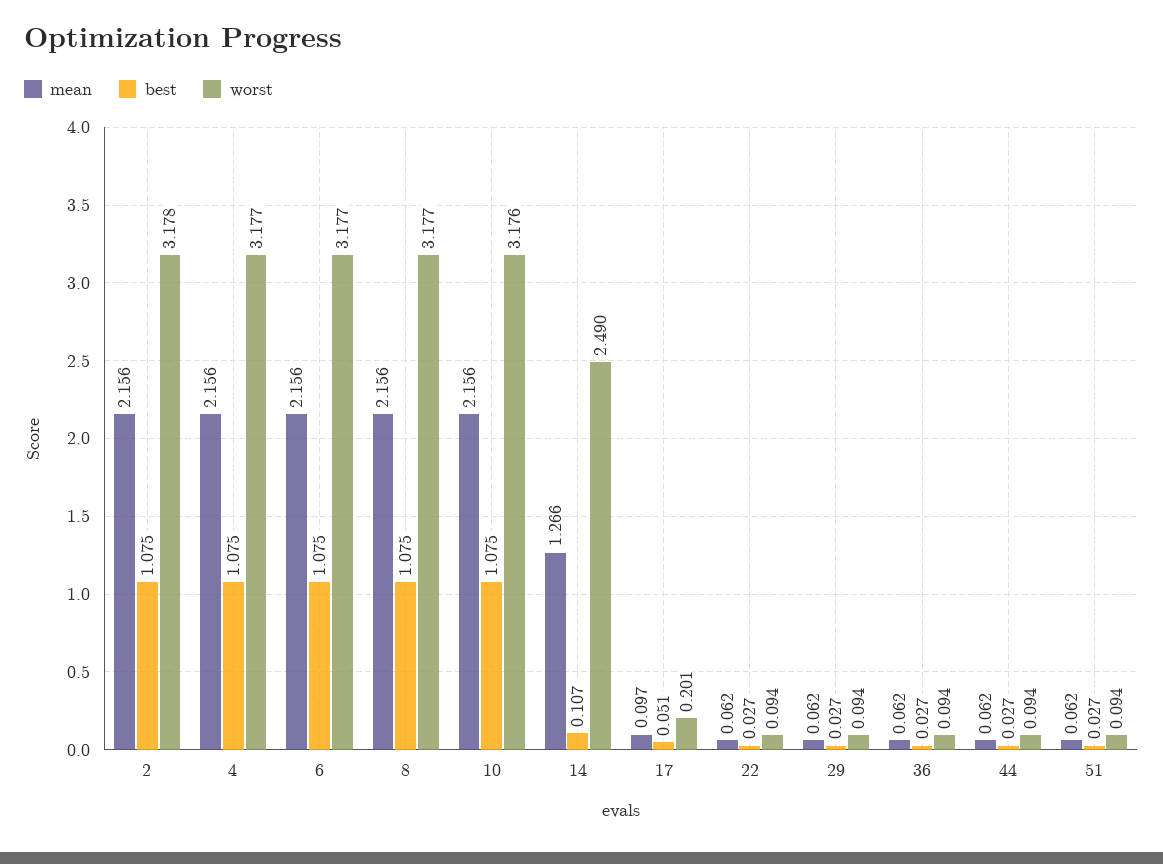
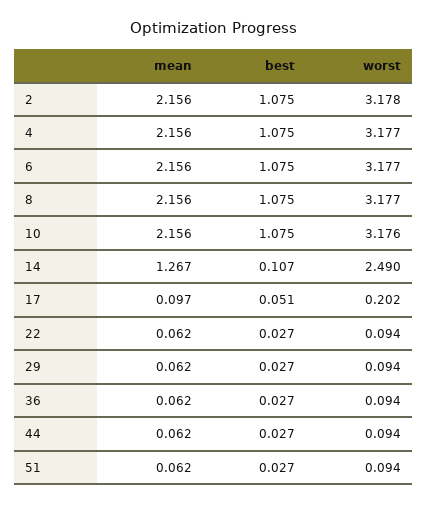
mean, 14: 1.266 -> 1.267
worst, 17: 0.201 -> 0.202

